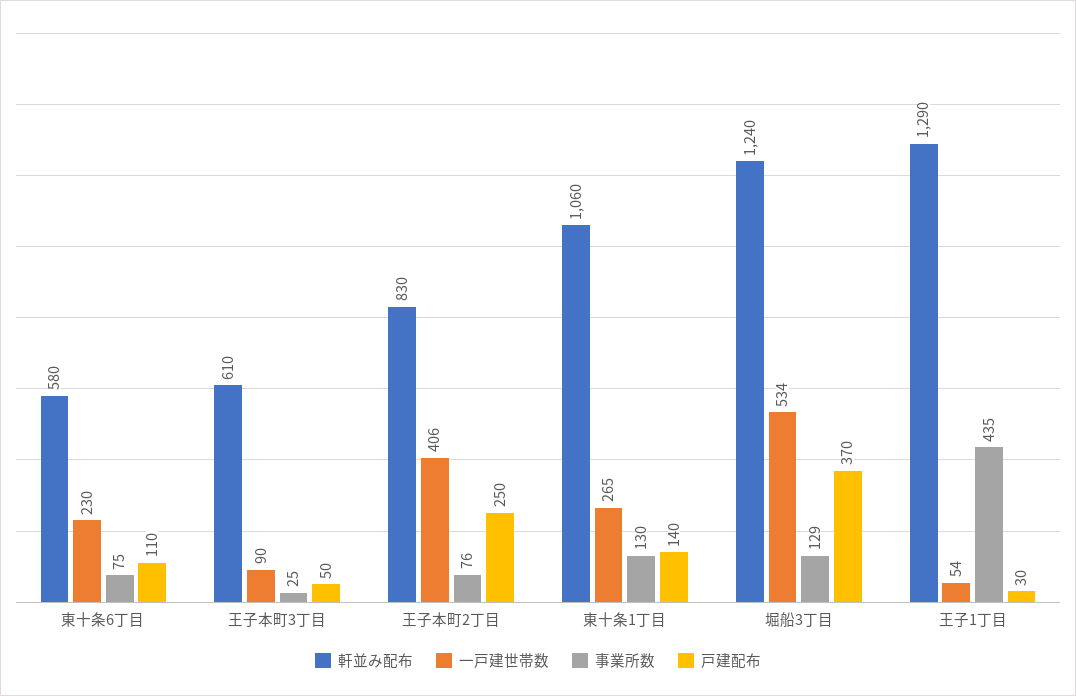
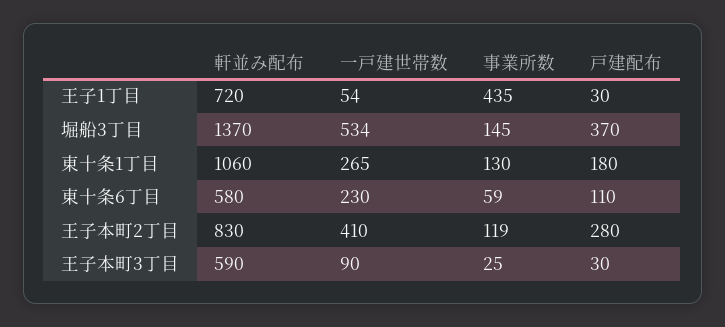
事業所数, 東十条6丁目: 75 -> 59
軒並み配布, 王子本町3丁目: 610 -> 590
戸建配布, 王子本町3丁目: 50 -> 30
一戸建世帯数, 王子本町2丁目: 406 -> 410
事業所数, 王子本町2丁目: 76 -> 119
戸建配布, 王子本町2丁目: 250 -> 280
戸建配布, 東十条1丁目: 140 -> 180
軒並み配布, 堀船3丁目: 1240 -> 1370
事業所数, 堀船3丁目: 129 -> 145
軒並み配布, 王子1丁目: 1290 -> 720

